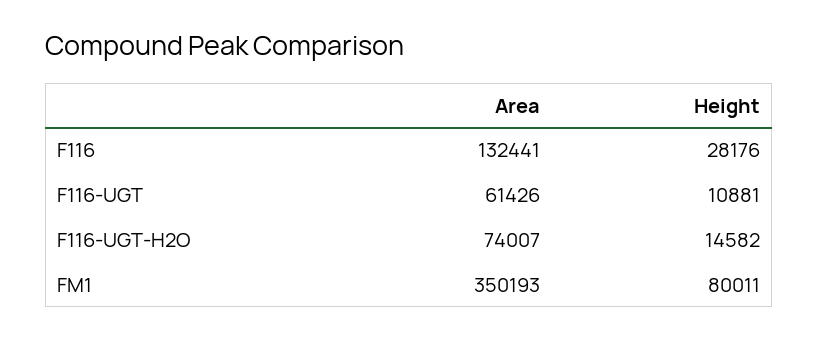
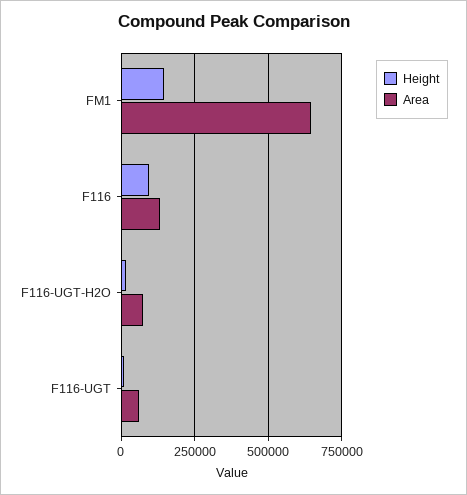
Height, F116: 28176 -> 100000
Area, FM1: 350193 -> 650000
Height, FM1: 80011 -> 150000

